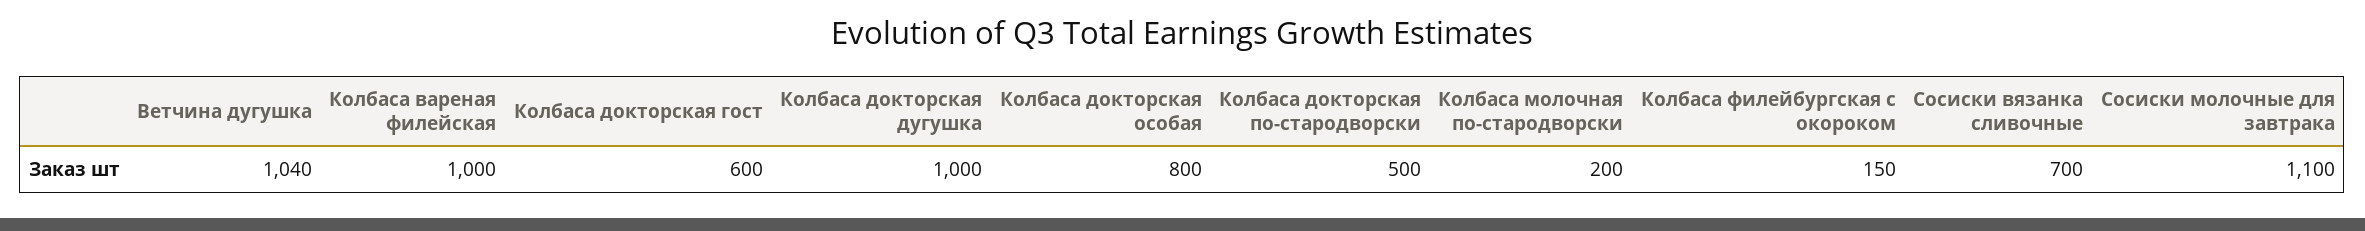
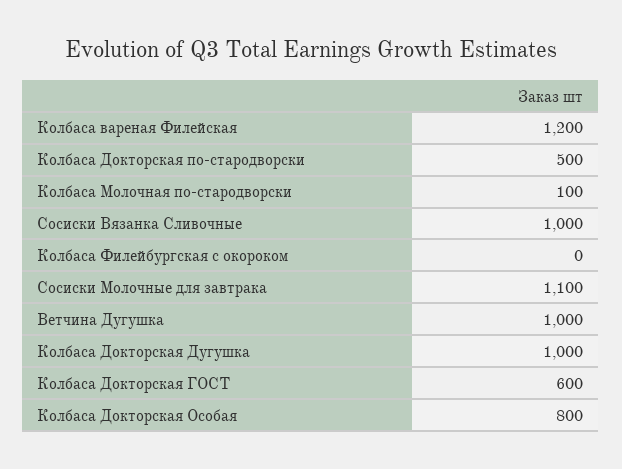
Ветчина дугушка: 1040 -> 1000
Колбаса вареная филейская: 1000 -> 1200
Колбаса молочная по-стародворски: 200 -> 100
Колбаса филейбургская с окороком: 150 -> 0
Сосиски вязанка сливочные: 700 -> 1000

